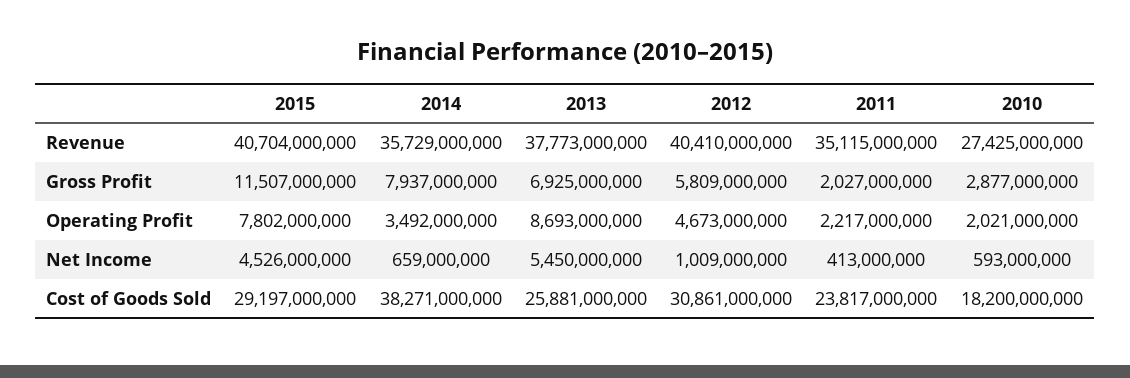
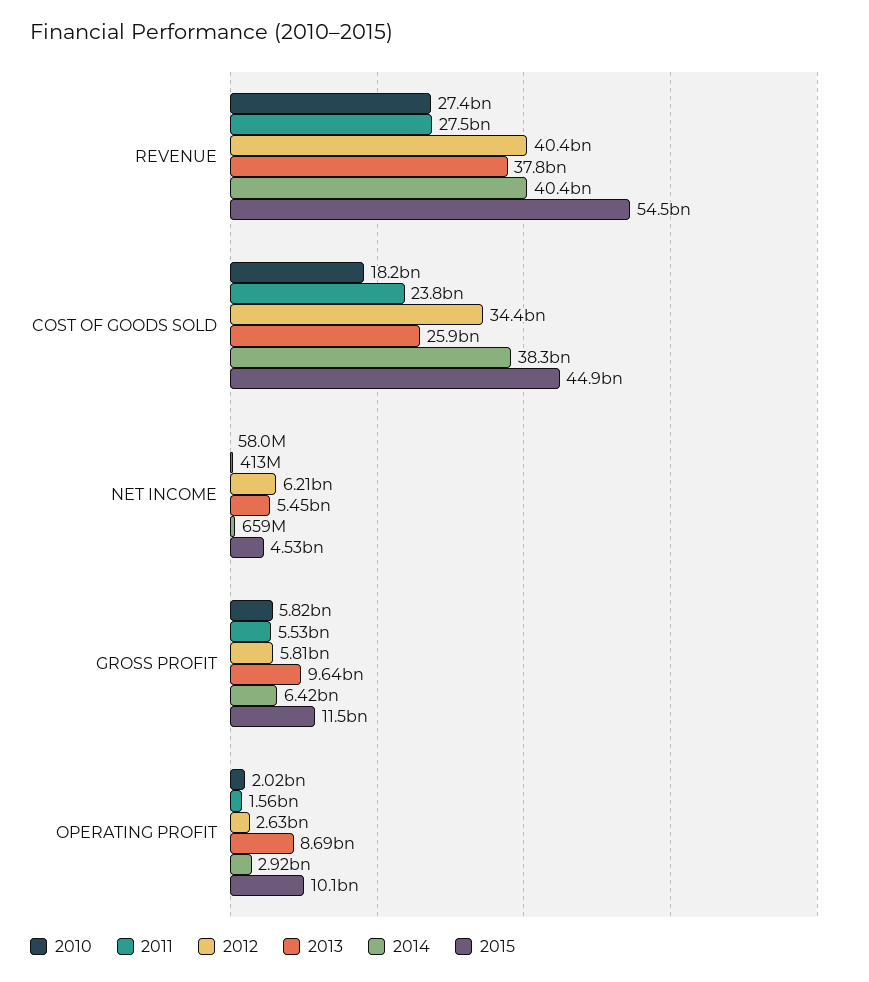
2015, Revenue: 40704000000 -> 54500000000
2014, Revenue: 35729000000 -> 40400000000
2011, Revenue: 35115000000 -> 27500000000
2014, Gross Profit: 7937000000 -> 6420000000
2013, Gross Profit: 6925000000 -> 9640000000
2011, Gross Profit: 2027000000 -> 5530000000
2010, Gross Profit: 2877000000 -> 5820000000
2015, Operating Profit: 7802000000 -> 10100000000
2014, Operating Profit: 3492000000 -> 2920000000
2012, Operating Profit: 4673000000 -> 2630000000
2011, Operating Profit: 2217000000 -> 1560000000
2012, Net Income: 1009000000 -> 6210000000
2010, Net Income: 593000000 -> 58000000
2015, Cost of Goods Sold: 29197000000 -> 44900000000
2012, Cost of Goods Sold: 30861000000 -> 34400000000

